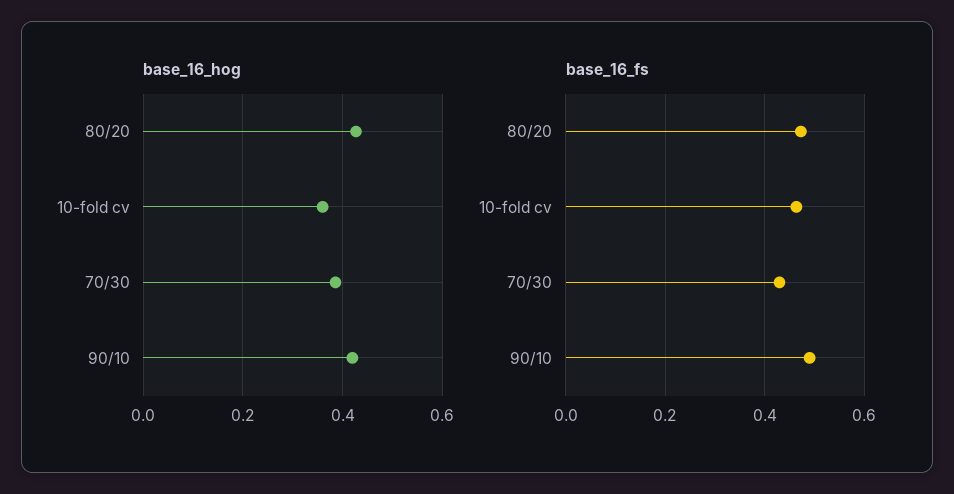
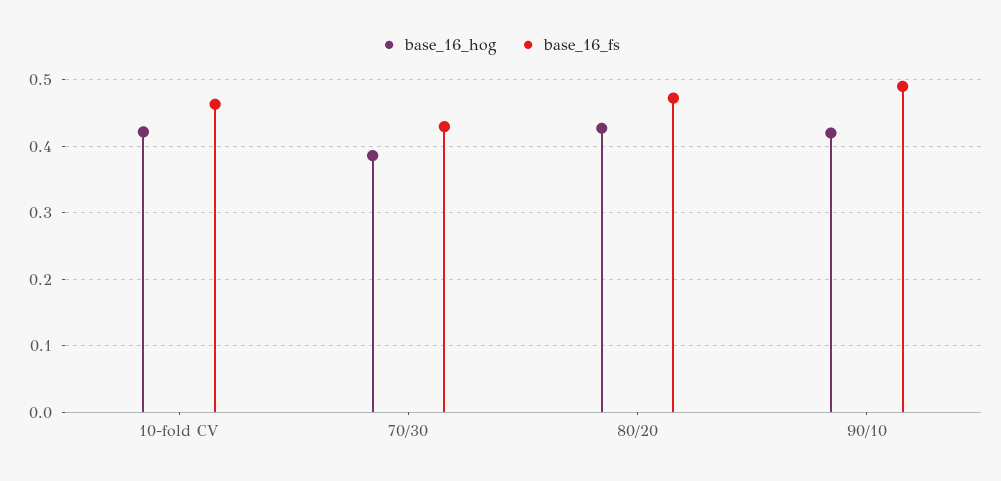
base_16_hog, 10-fold cv: 0.36 -> 0.42

